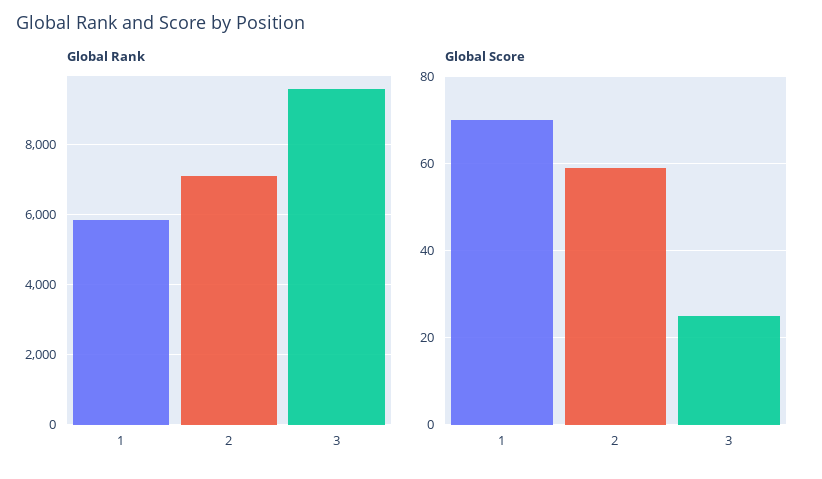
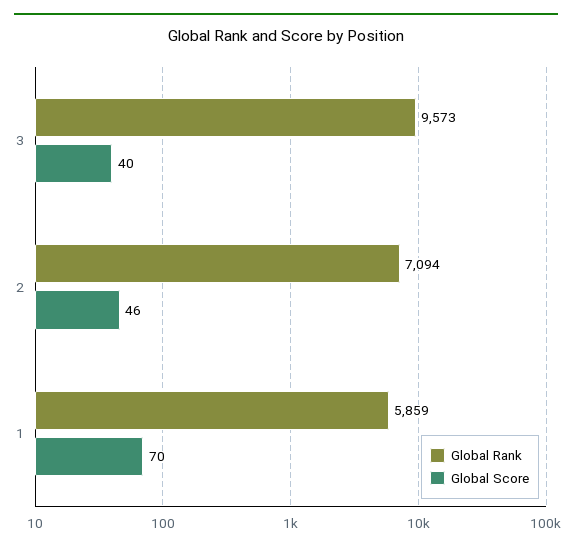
Global Score, 2: 60 -> 46
Global Score, 3: 25 -> 40

